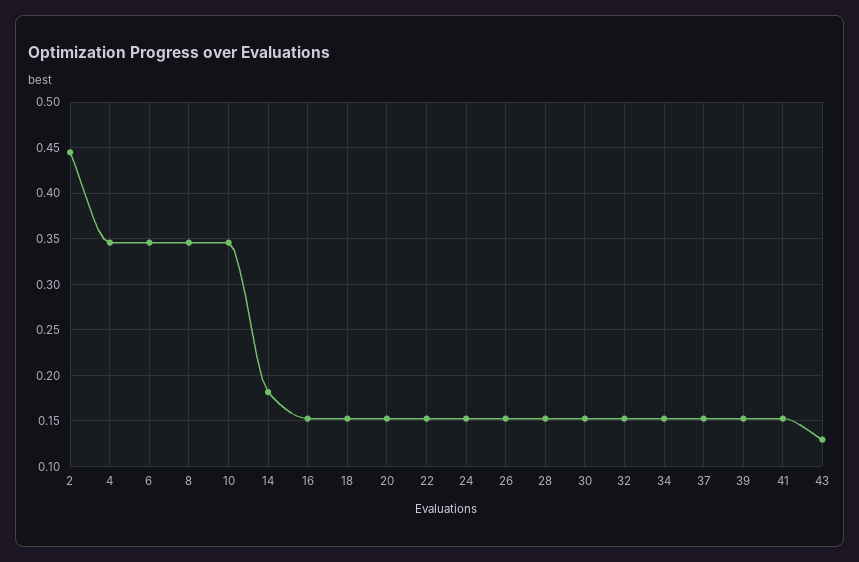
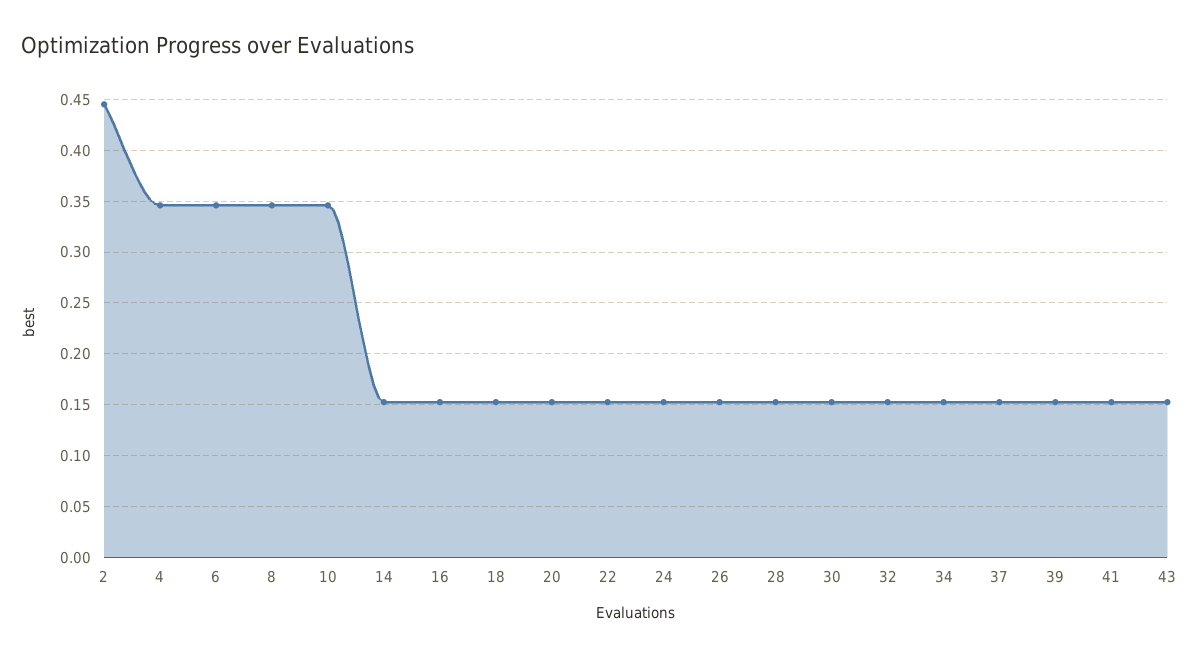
14: 0.18 -> 0.15
43: 0.13 -> 0.15

